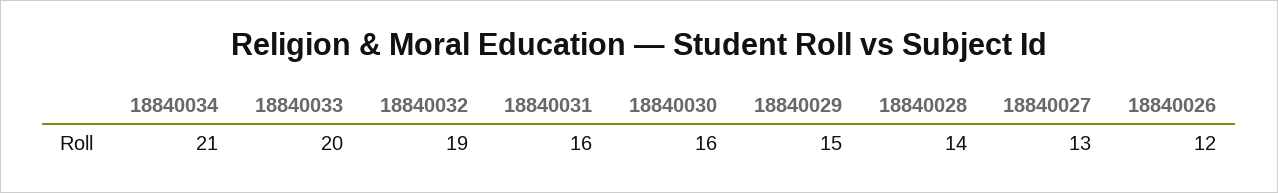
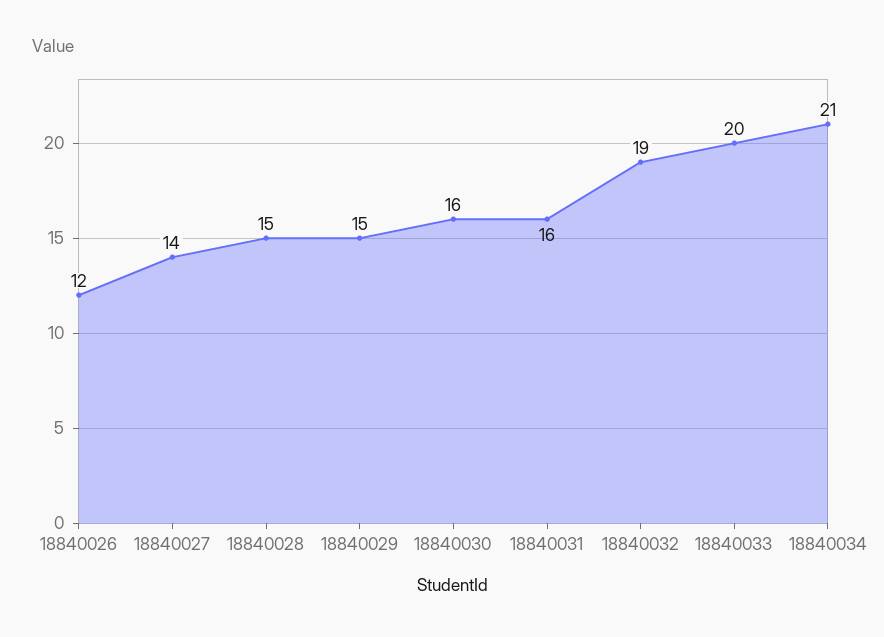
18840028: 14 -> 15
18840027: 13 -> 14

